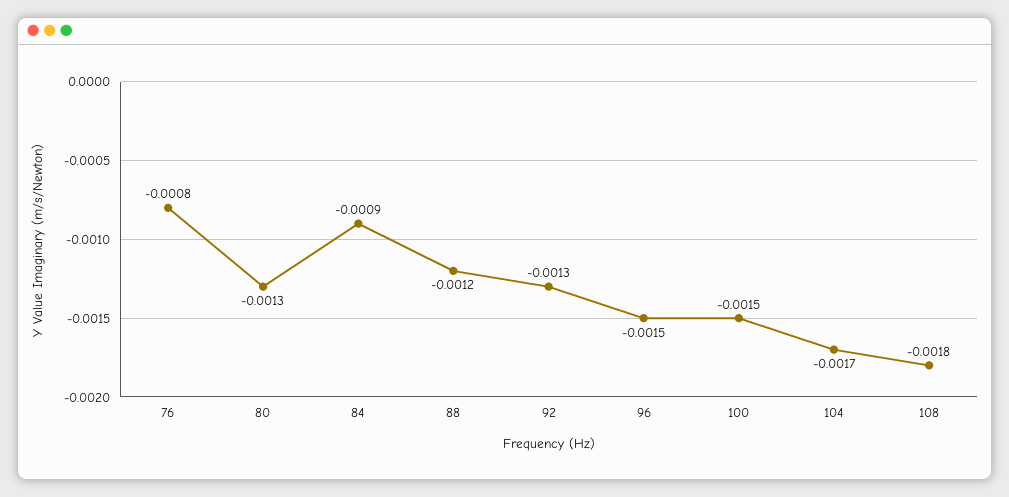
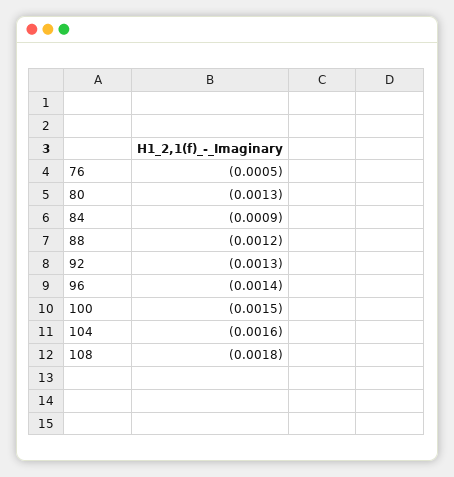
76: -0.0008 -> -0.0005
96: -0.0015 -> -0.0014
104: -0.0017 -> -0.0016

